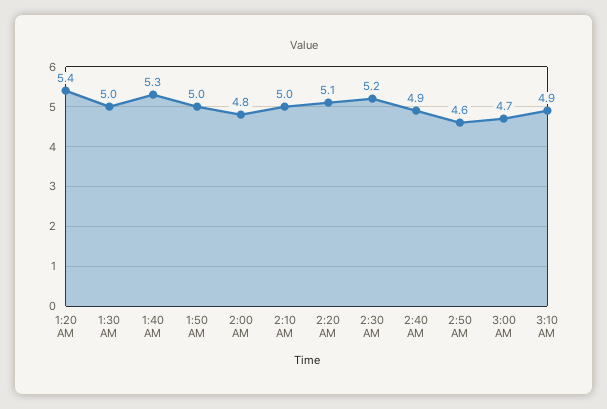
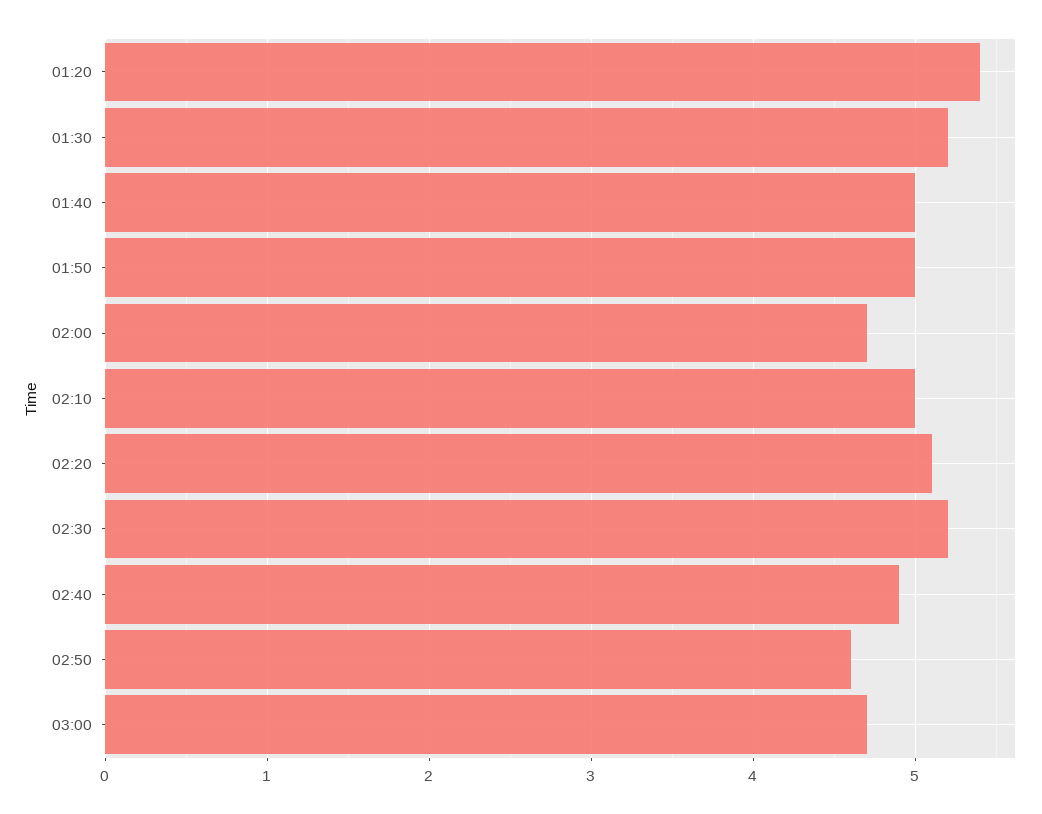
1:30 AM: 5 -> 5.2
1:40 AM: 5.3 -> 5
2:00 AM: 4.8 -> 4.7
3:10 AM: 4.9 -> none

